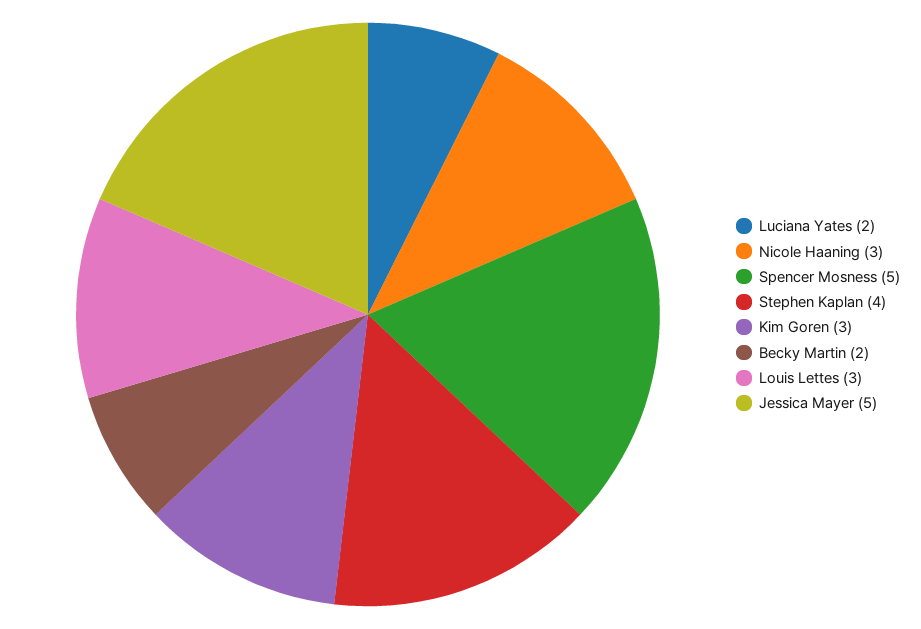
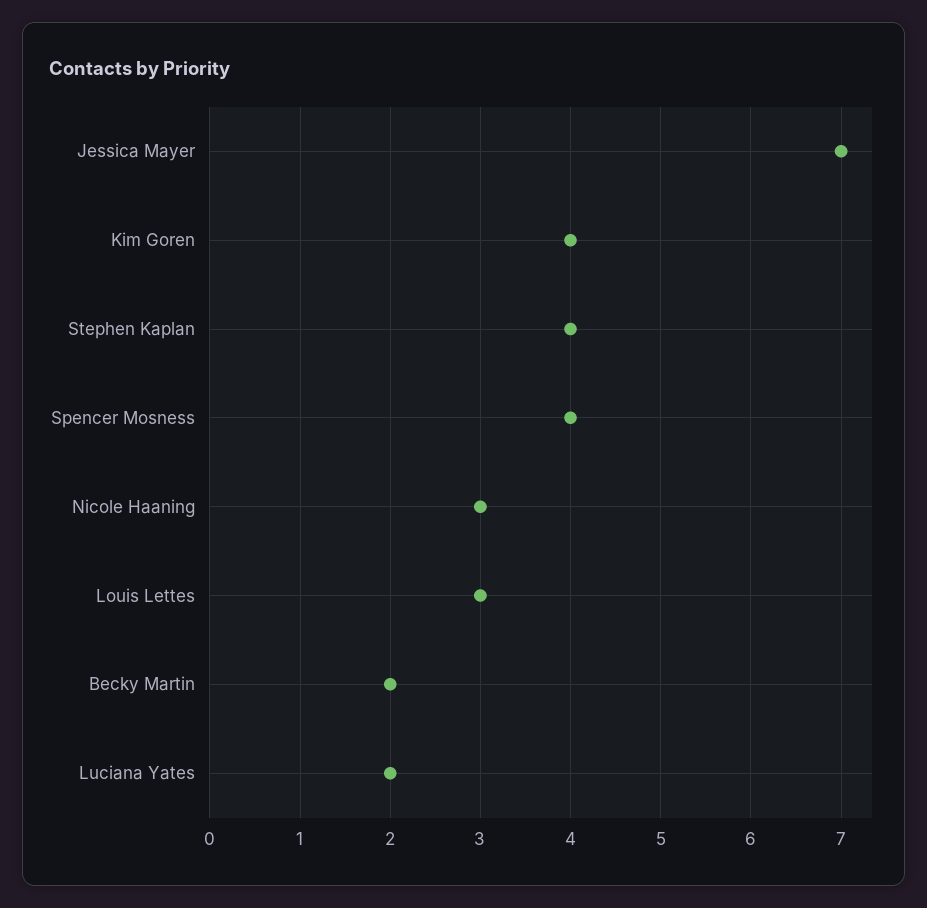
Spencer Mosness: 5 -> 4
Kim Goren: 3 -> 4
Jessica Mayer: 5 -> 7

